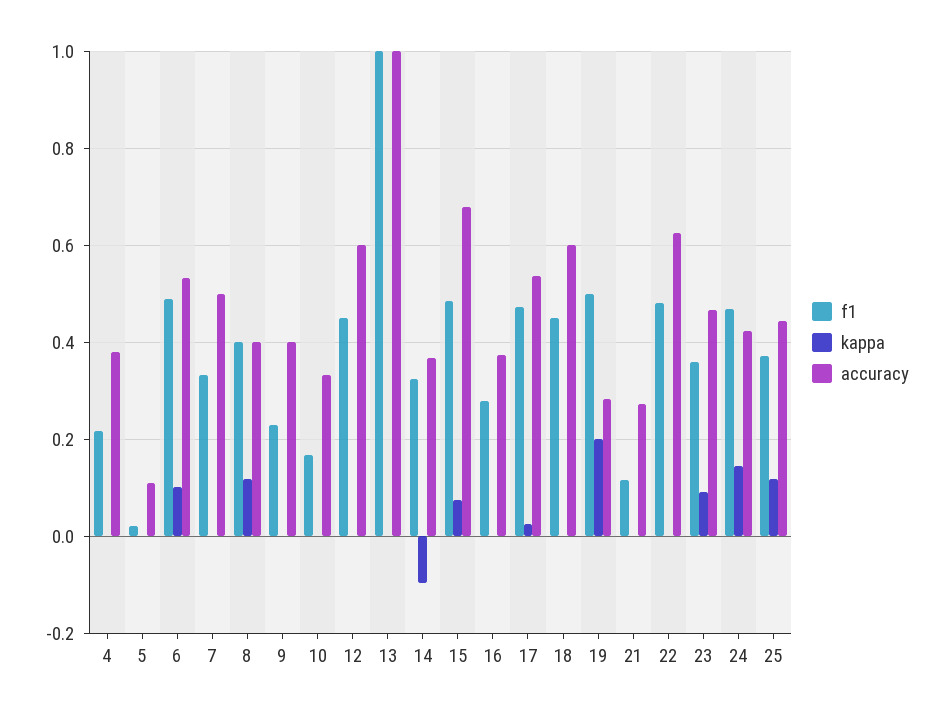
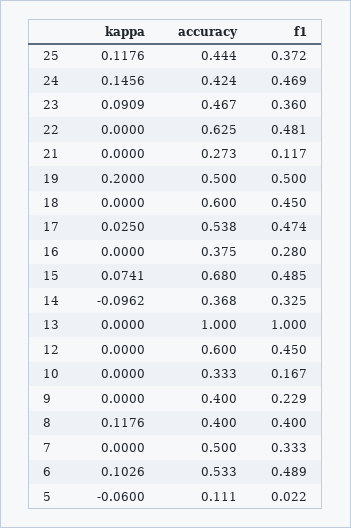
f1, 4: 0.22 -> none
kappa, 4: 0 -> none
accuracy, 4: 0.38 -> none
kappa, 5: 0 -> -0.06
accuracy, 19: 0.28 -> 0.5

